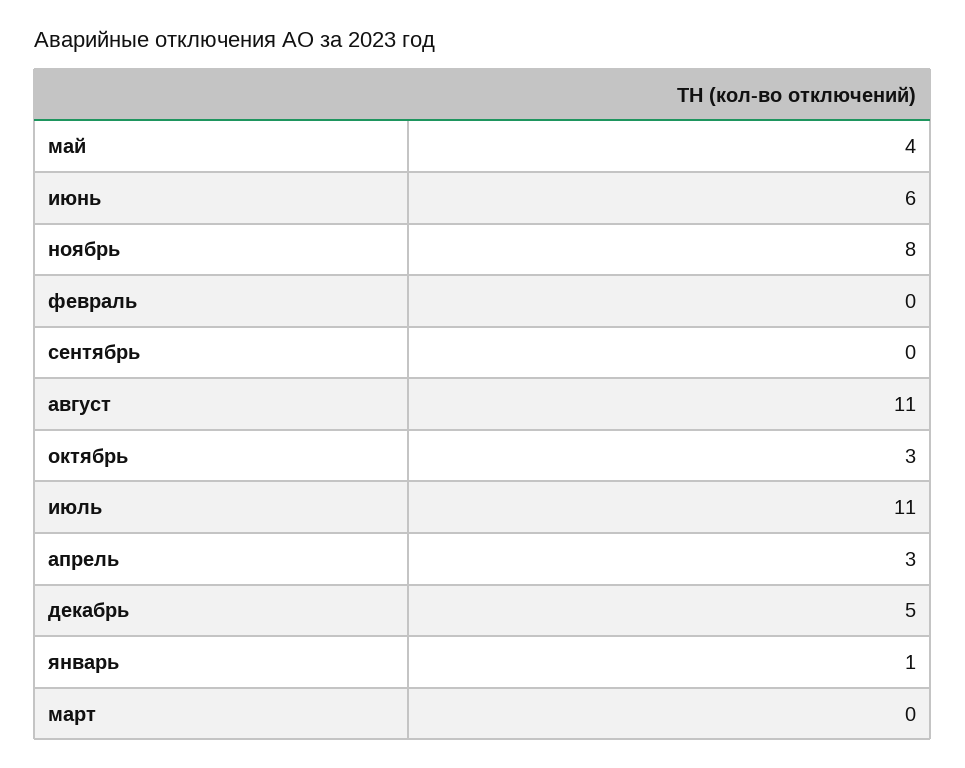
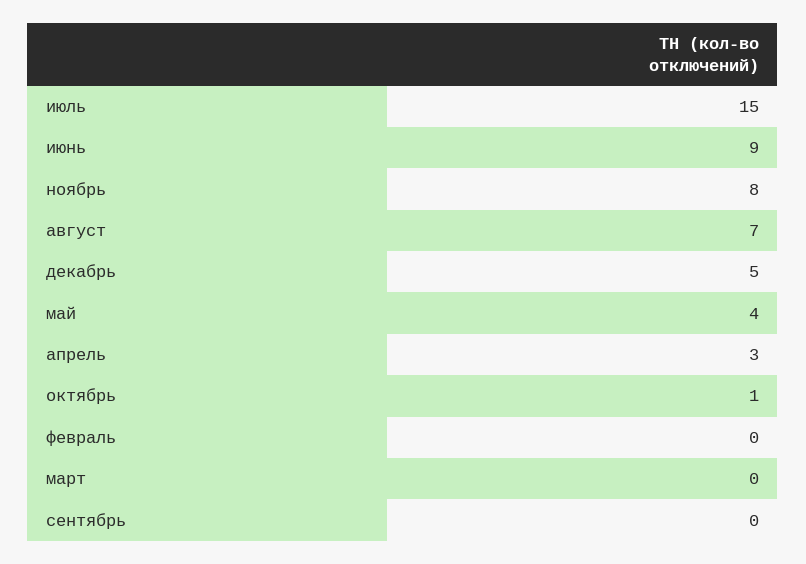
июнь: 6 -> 9
август: 11 -> 7
октябрь: 3 -> 1
июль: 11 -> 15
январь: 1 -> none

